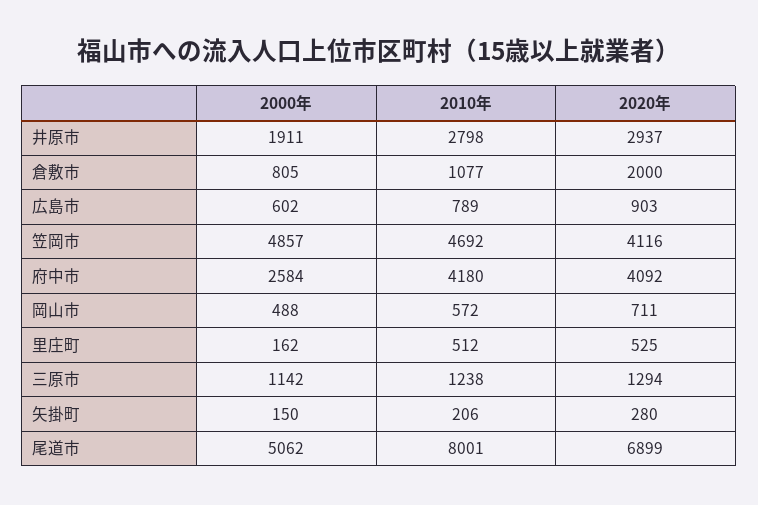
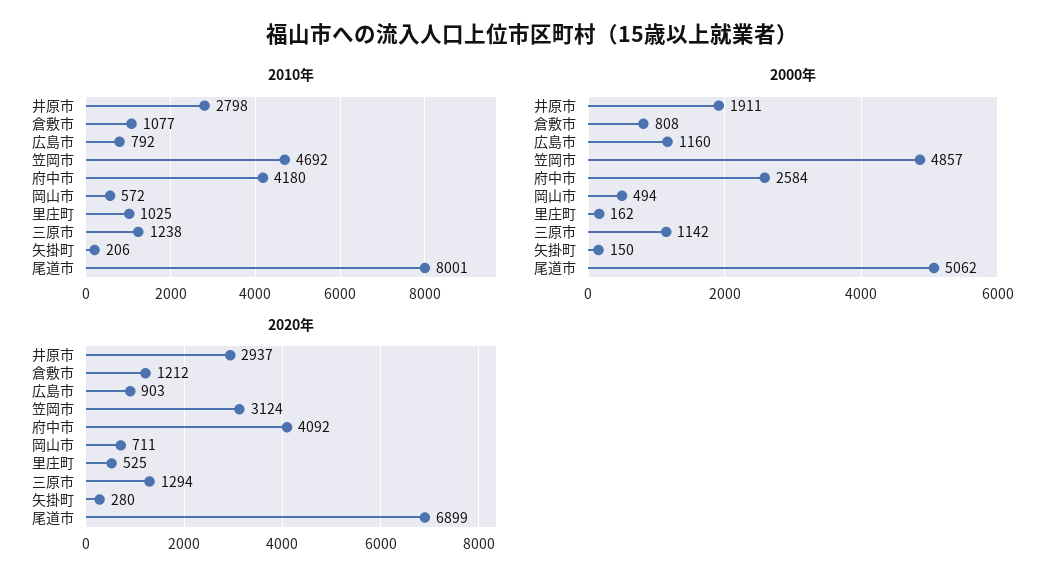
2000年, 倉敷市: 805 -> 808
2020年, 倉敷市: 2000 -> 1212
2000年, 広島市: 602 -> 1160
2010年, 広島市: 789 -> 792
2020年, 笠岡市: 4116 -> 3124
2000年, 岡山市: 488 -> 494
2010年, 里庄町: 512 -> 1025

